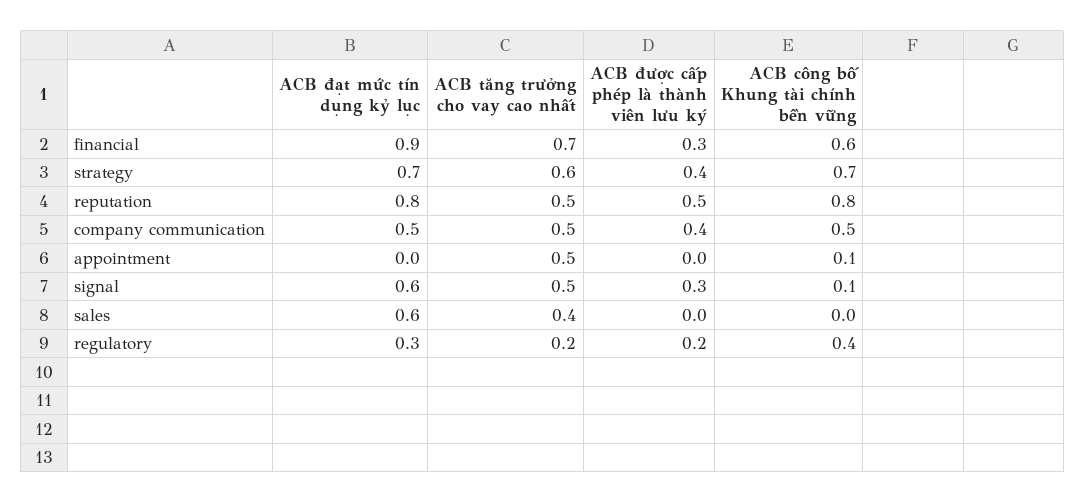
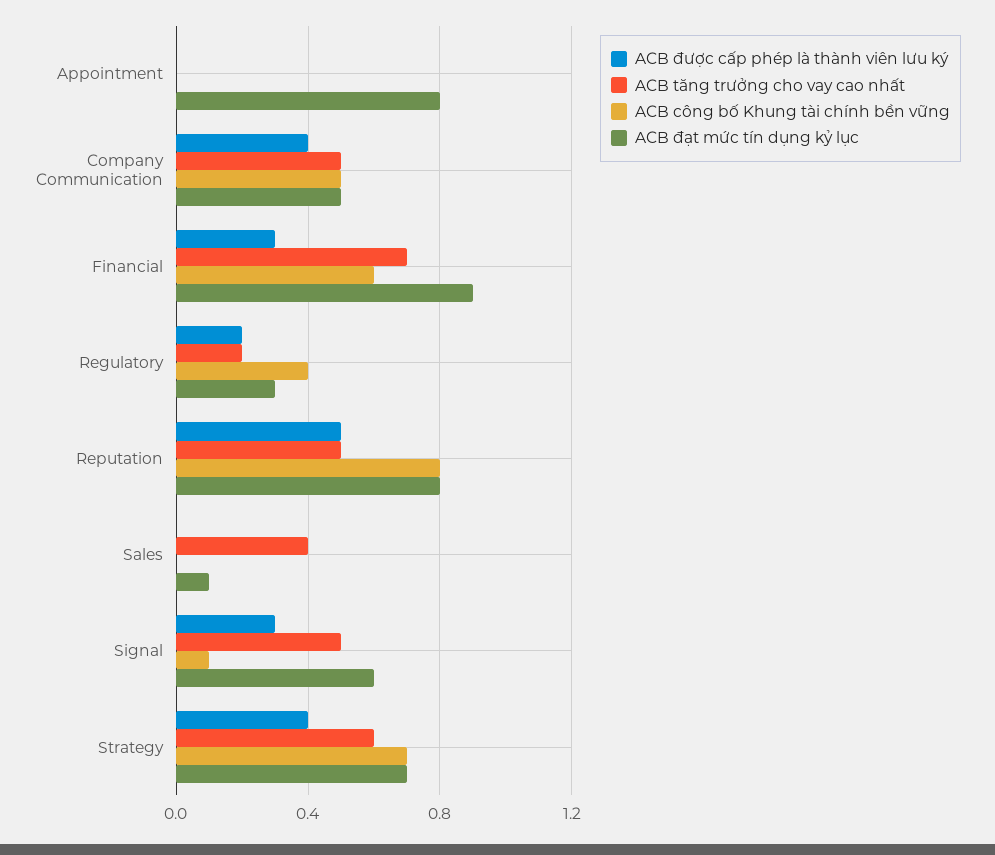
ACB đạt mức tín dụng kỷ lục, appointment: 0 -> 0.8
ACB tăng trưởng cho vay cao nhất, appointment: 0.5 -> 0
ACB công bố Khung tài chính bền vững, appointment: 0.1 -> 0
ACB đạt mức tín dụng kỷ lục, sales: 0.6 -> 0.1

